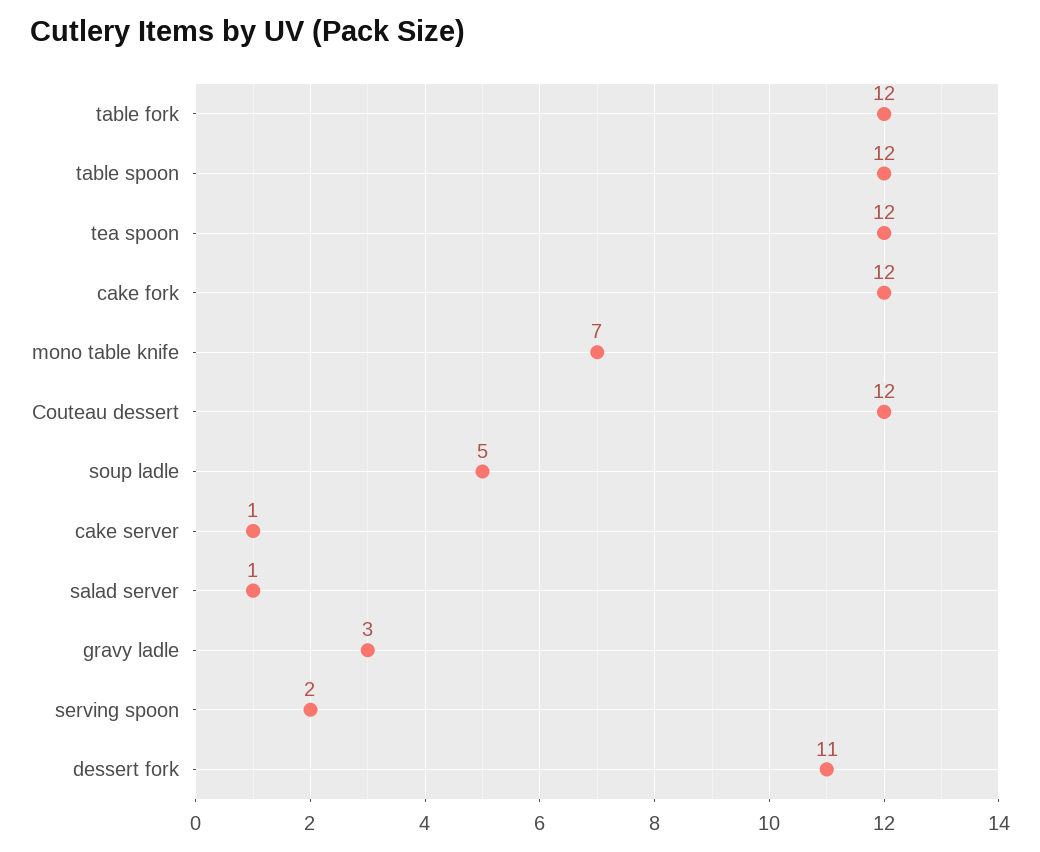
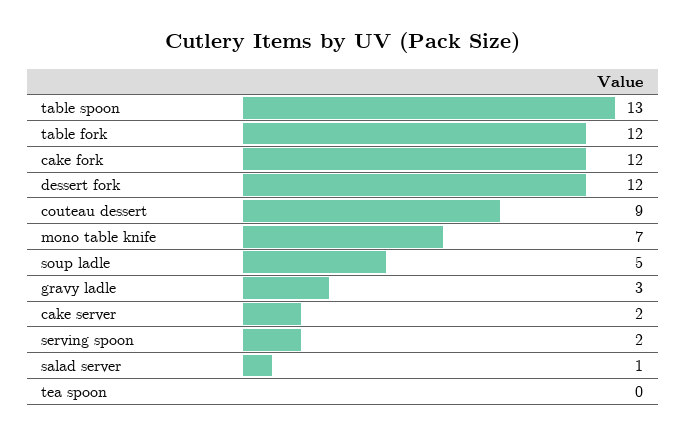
table spoon: 12 -> 13
tea spoon: 12 -> 0
Couteau dessert: 12 -> 9
cake server: 1 -> 2
dessert fork: 11 -> 12

